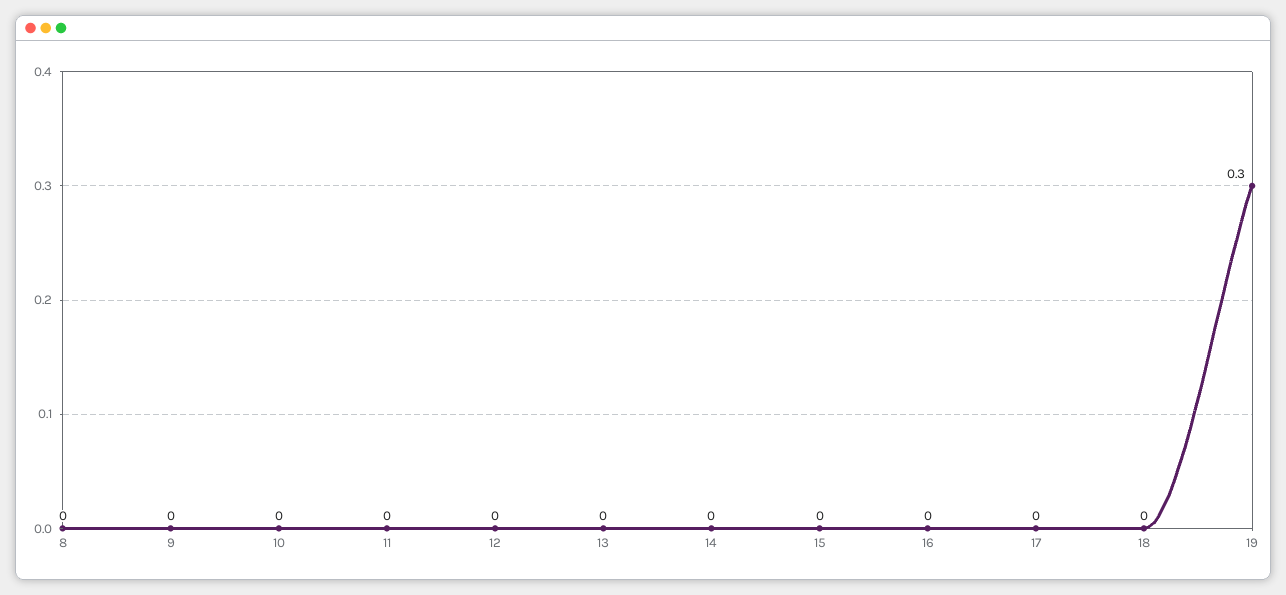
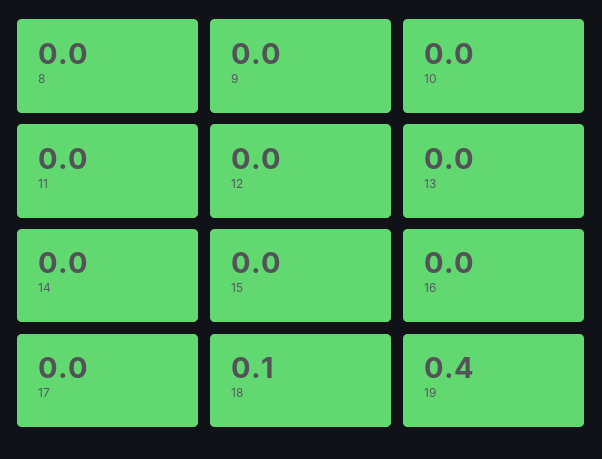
18: 0 -> 0.1
19: 0.3 -> 0.4

